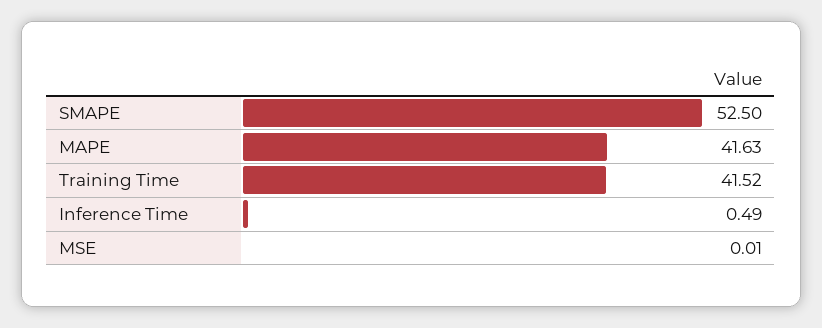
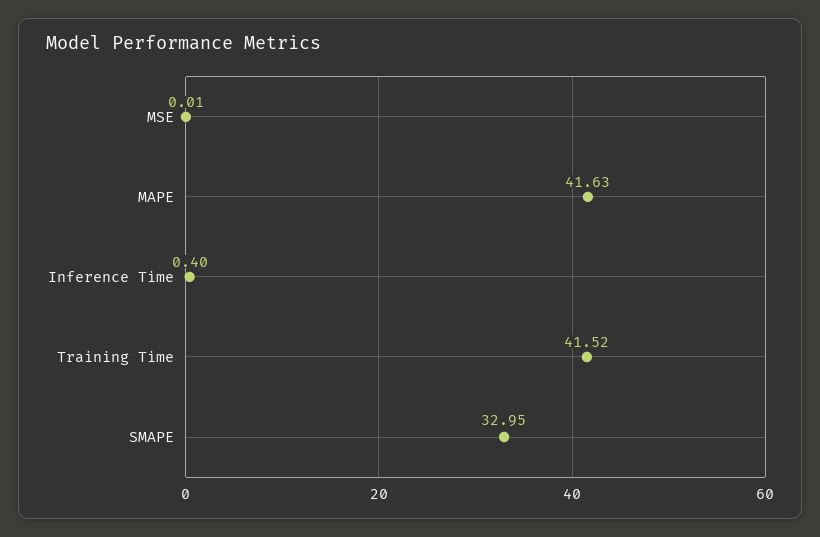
SMAPE: 52.5 -> 32.95
Inference Time: 0.49 -> 0.4

